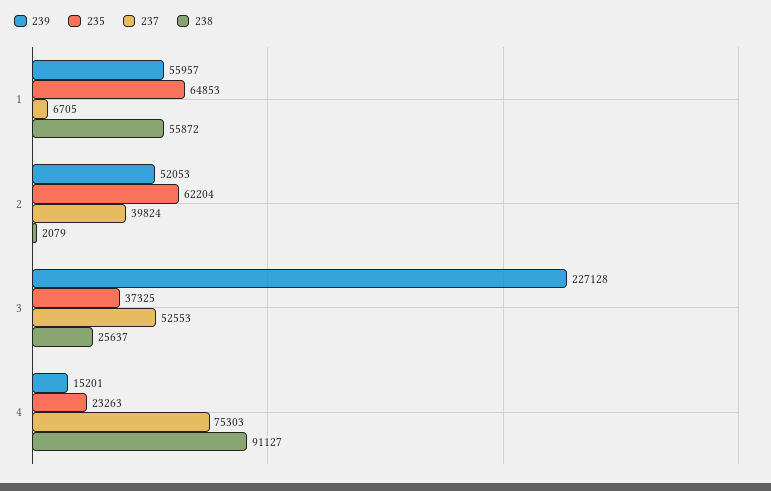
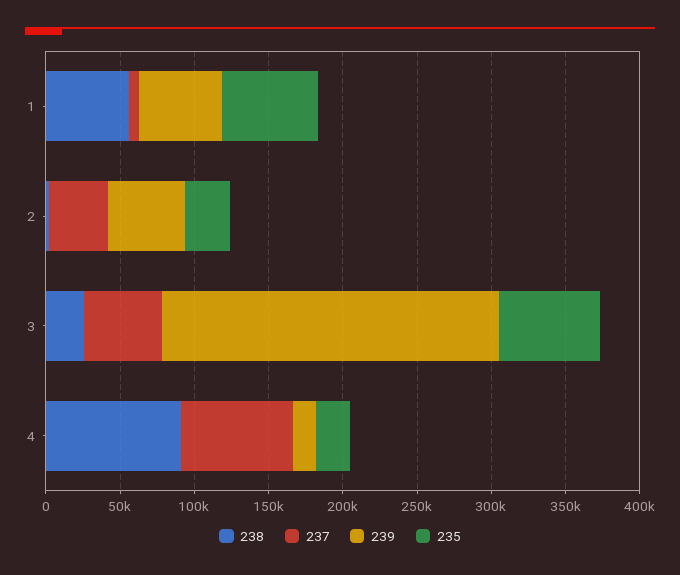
235, 2: 62204 -> 30000
235, 3: 37325 -> 70000

